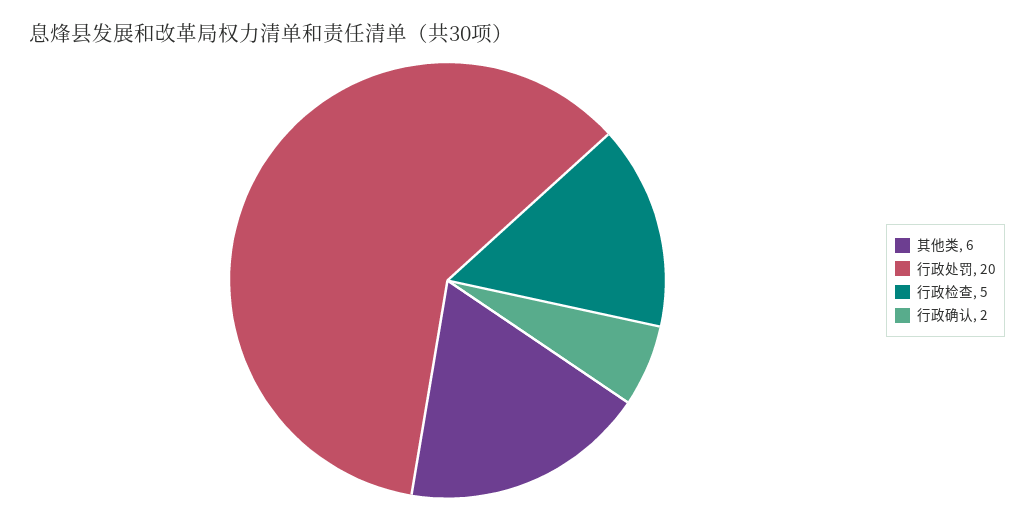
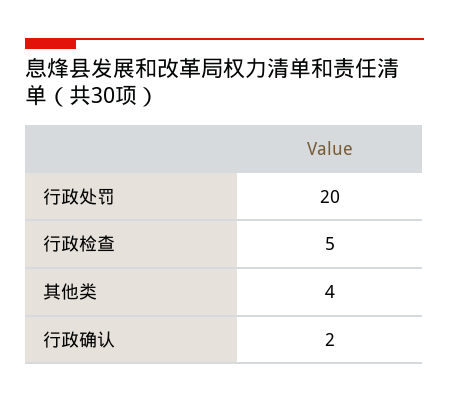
其他类: 6 -> 4

